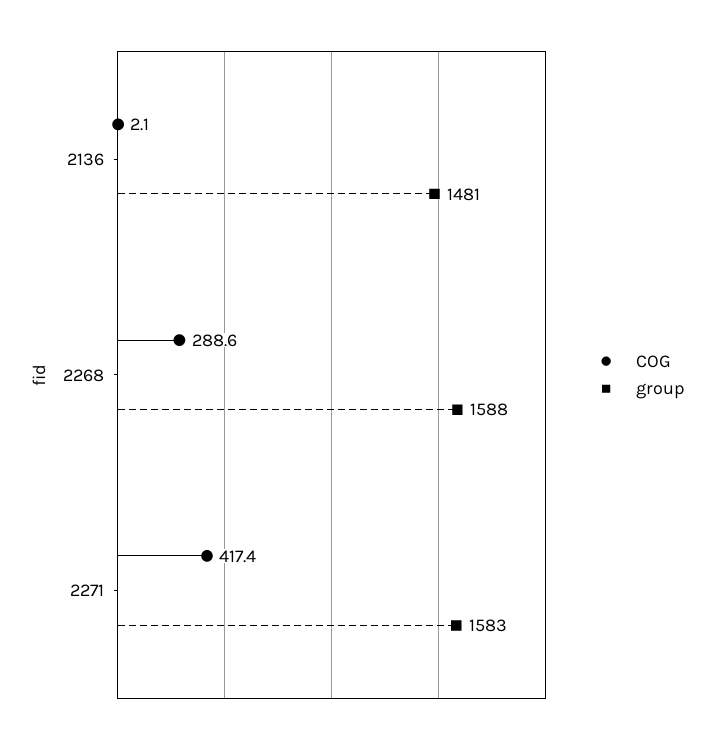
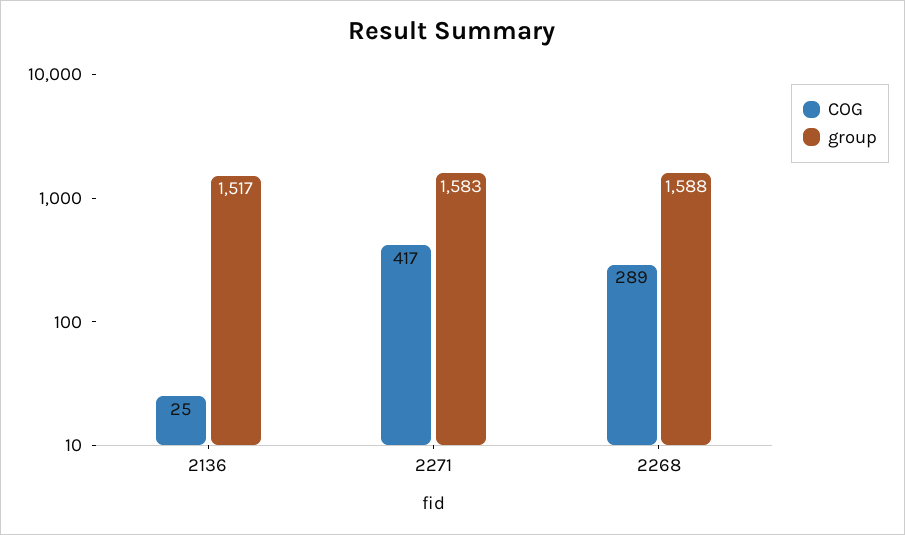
COG, 2136: 2.1 -> 25
group, 2136: 1481 -> 1517

